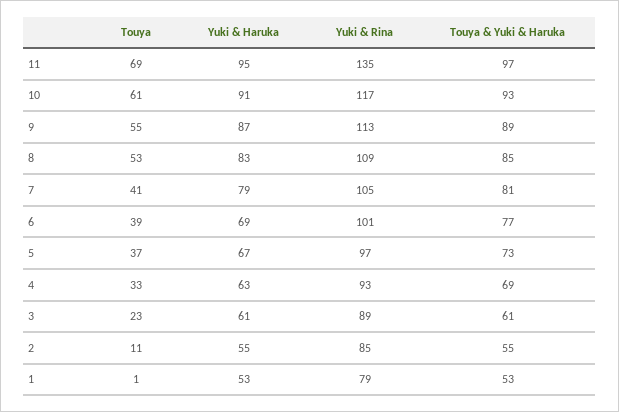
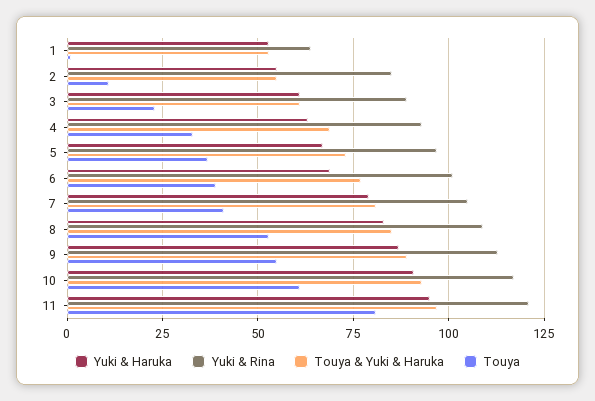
Touya, 11: 69 -> 80
Yuki & Rina, 11: 135 -> 120
Yuki & Rina, 1: 79 -> 65

